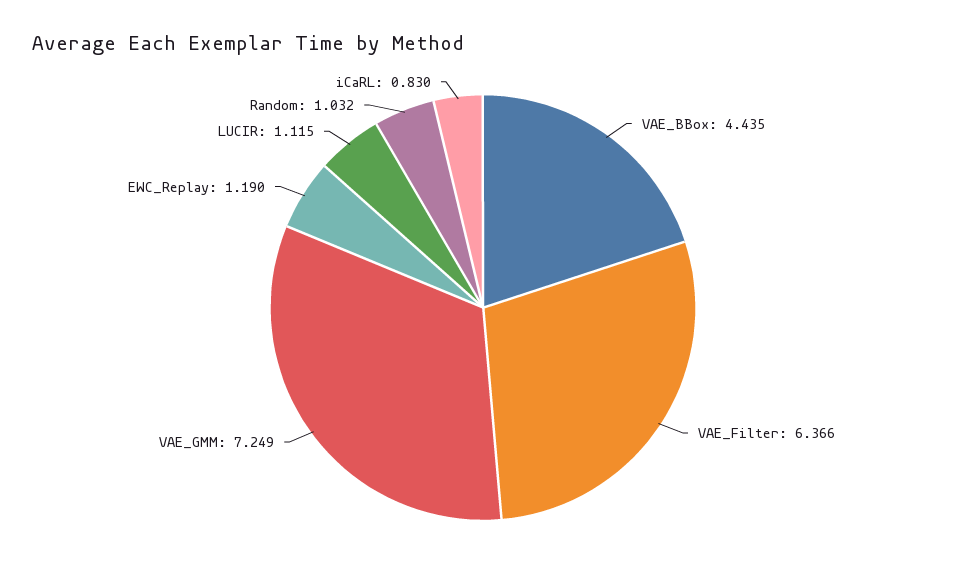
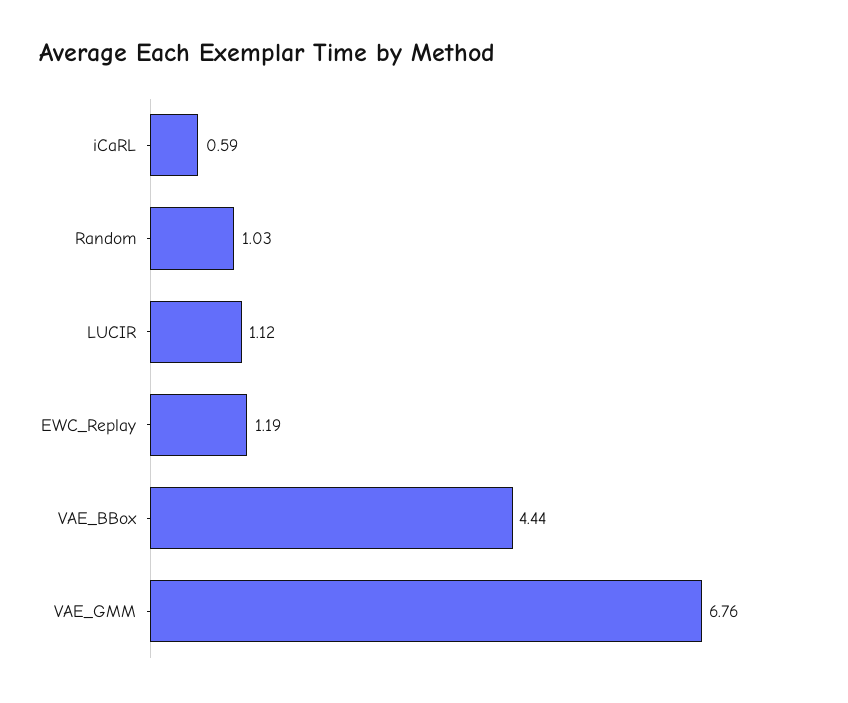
VAE_Filter: 6.366 -> none
VAE_GMM: 7.249 -> 6.76
iCaRL: 0.83 -> 0.59

